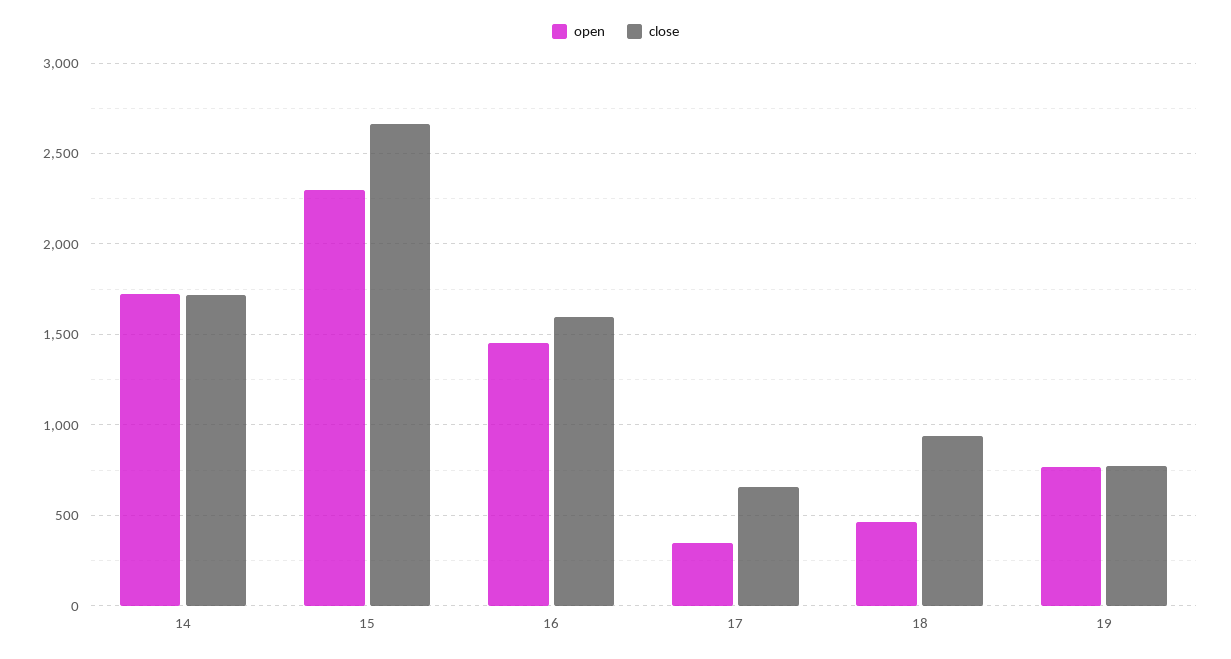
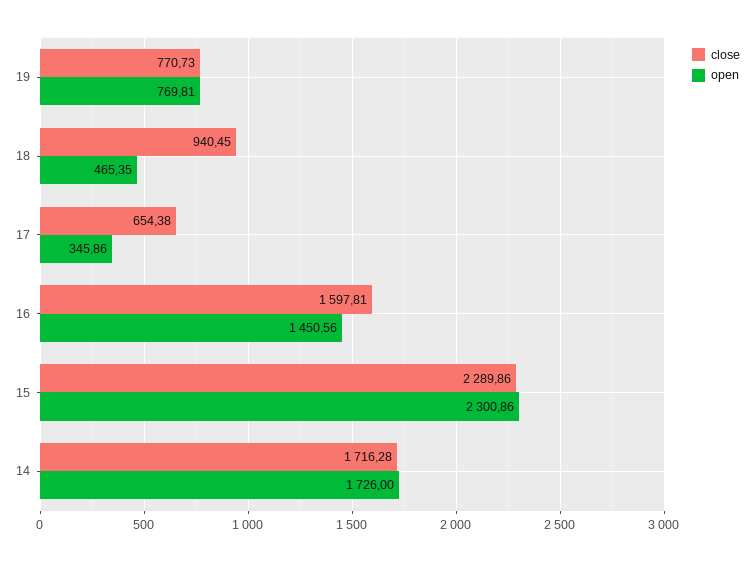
close, 15: 2650 -> 2289.86

